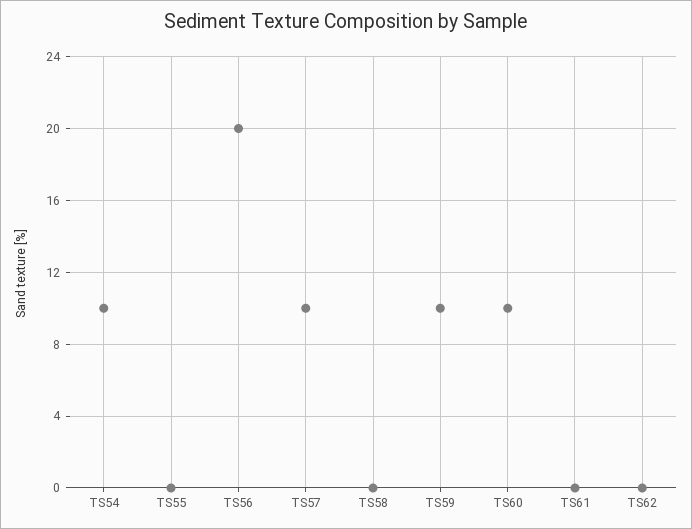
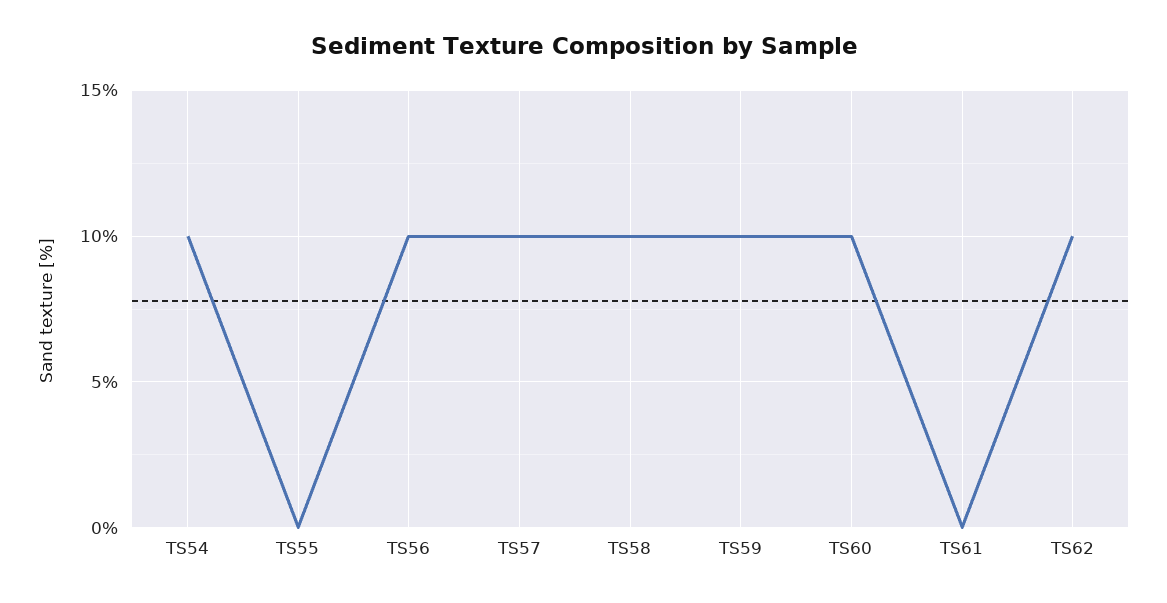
TS56: 20 -> 10
TS58: 0 -> 10
TS62: 0 -> 10

